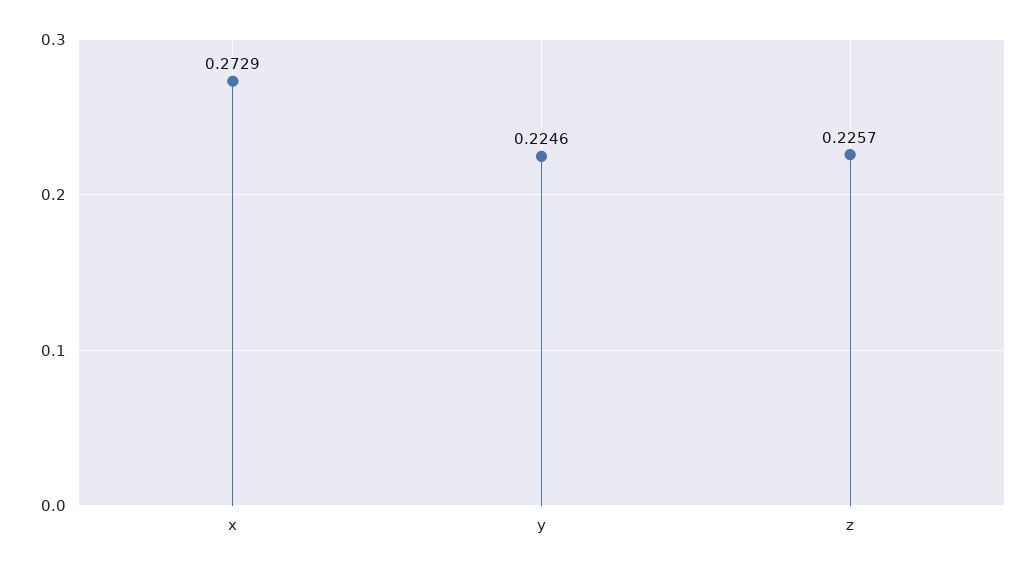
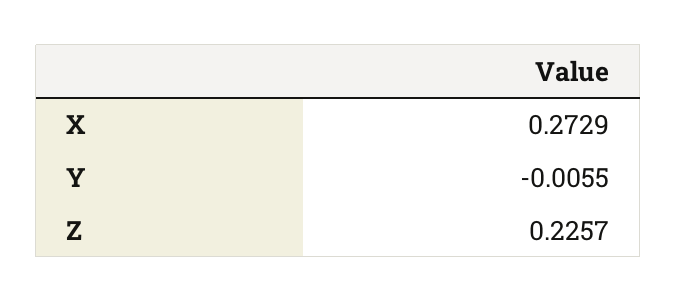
y: 0.2246 -> -0.0055

